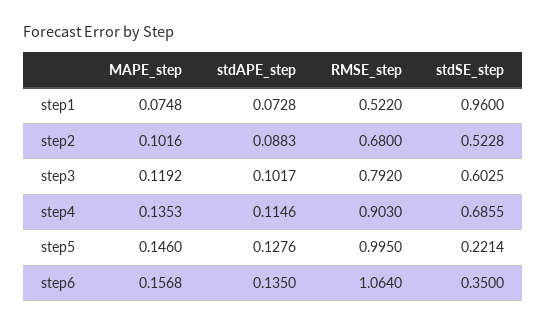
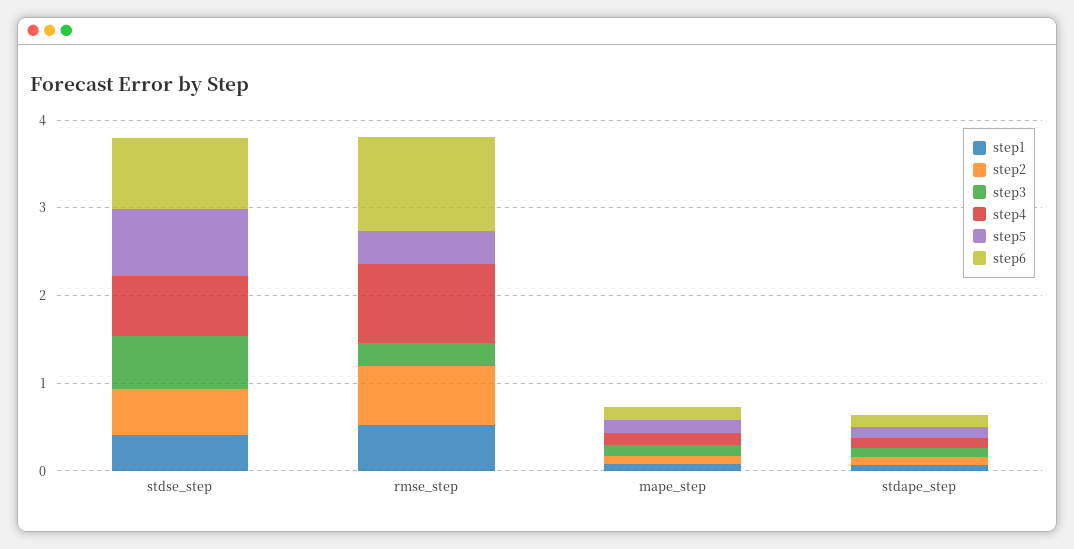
step1, stdSE_step: 0.96 -> 0.4
step3, RMSE_step: 0.792 -> 0.2
step5, RMSE_step: 0.995 -> 0.4
step5, stdSE_step: 0.2214 -> 0.8
step6, stdSE_step: 0.35 -> 0.8

